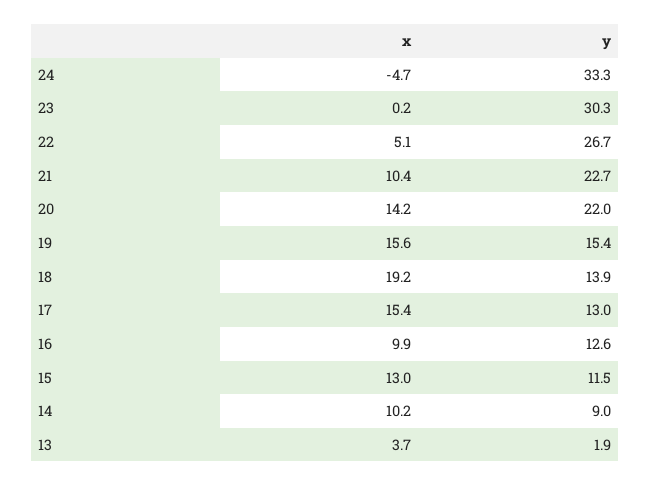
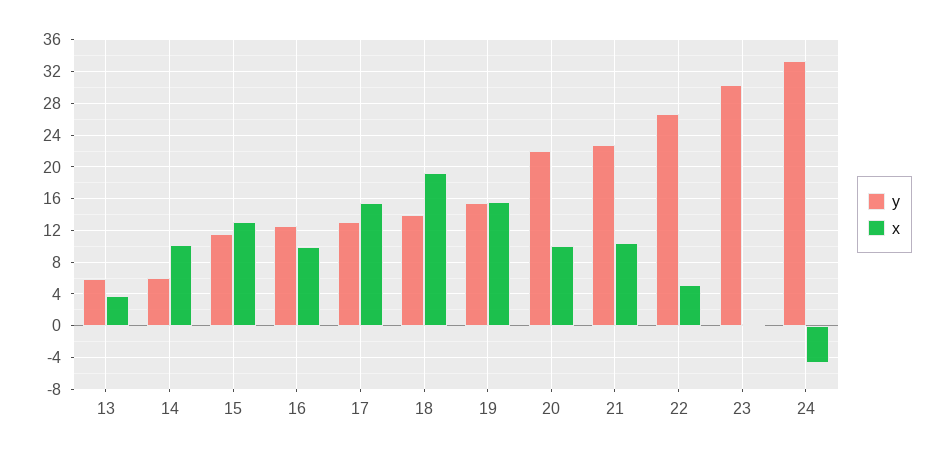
x, 20: 14.2 -> 10
y, 14: 9 -> 6
y, 13: 1.9 -> 6

